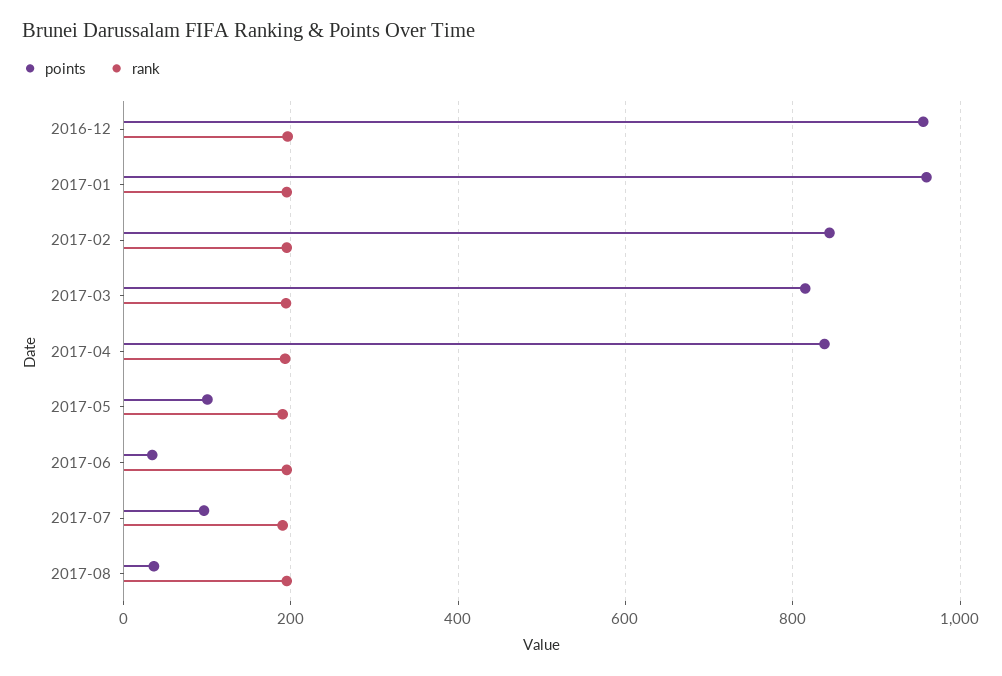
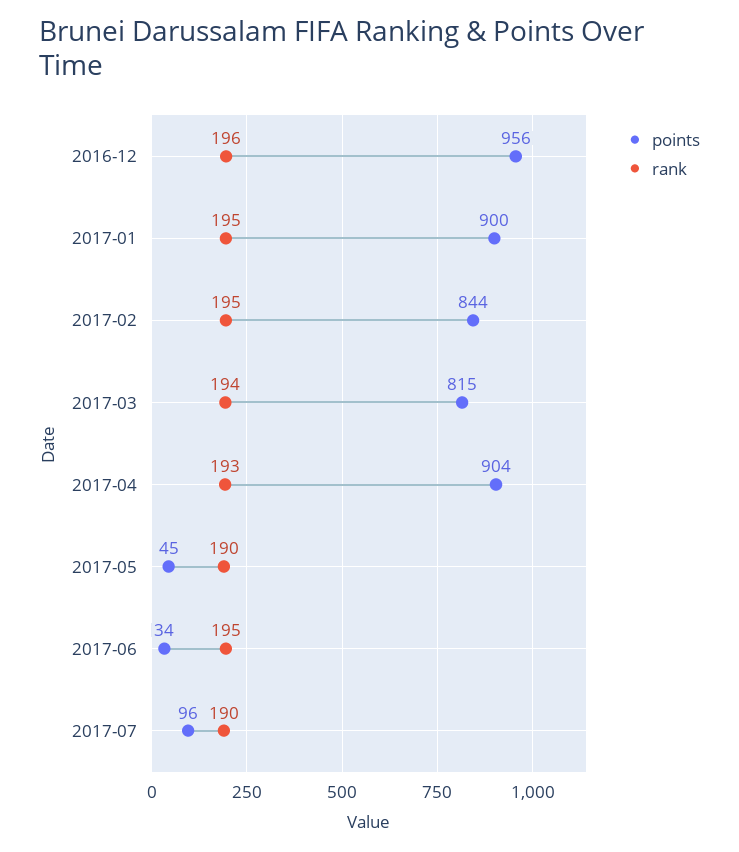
points, 2017-01: 960 -> 900
points, 2017-04: 840 -> 904
points, 2017-05: 100 -> 45
points, 2017-08: 40 -> none
rank, 2017-08: 200 -> none

